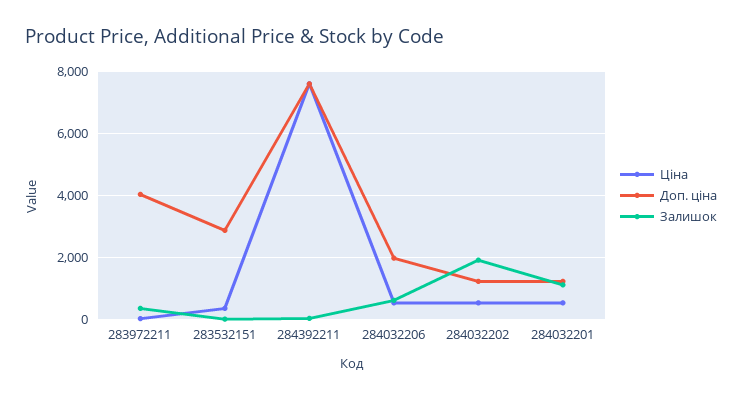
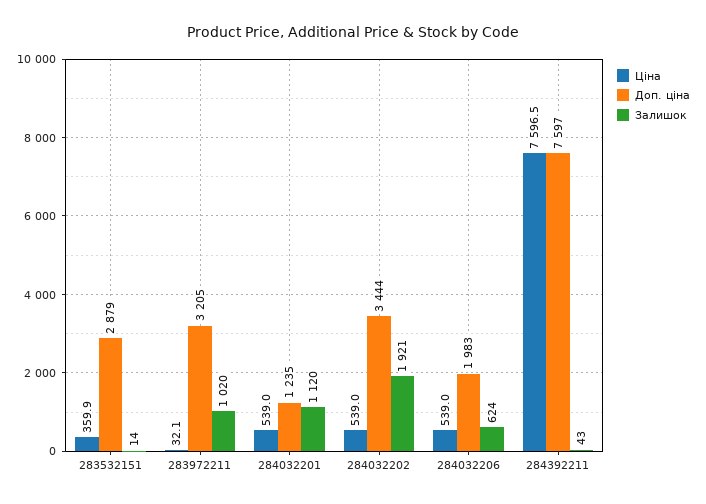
Доп. ціна, 283972211: 4000 -> 3205
Залишок, 283972211: 400 -> 1020
Доп. ціна, 284032202: 1200 -> 3444

